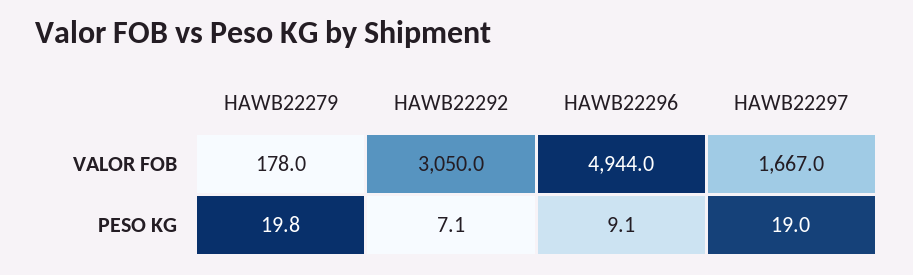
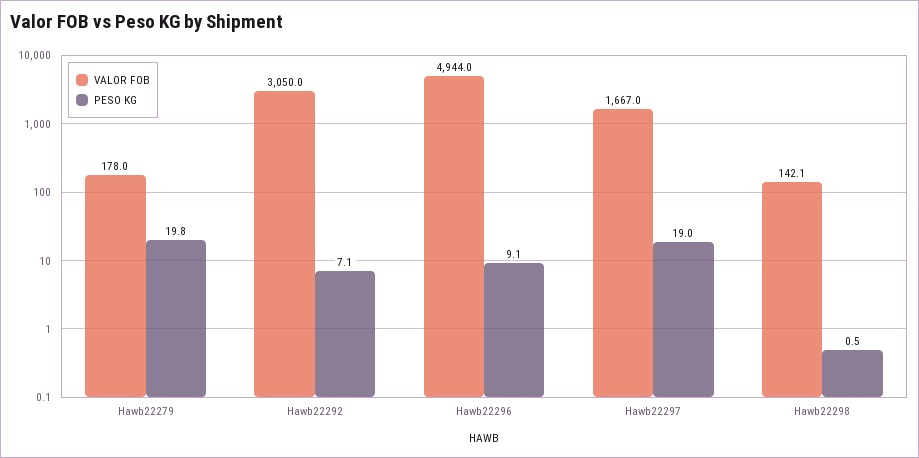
VALOR FOB, Hawb22298: none -> 142.1
PESO KG, Hawb22298: none -> 0.5

